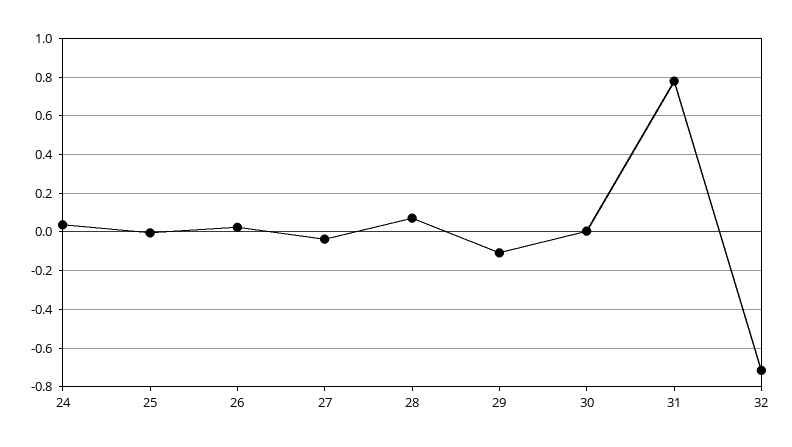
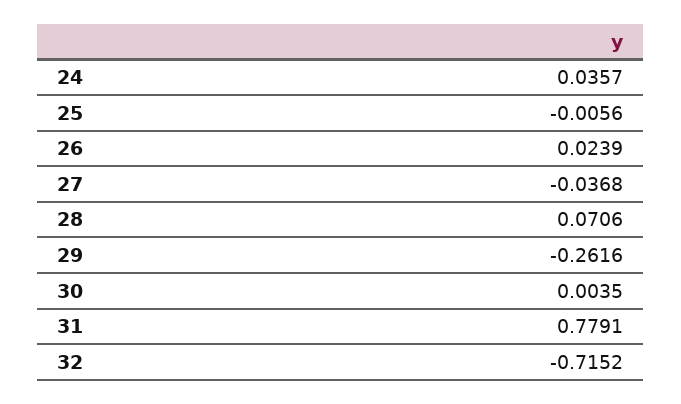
29: -0.1 -> -0.2616

